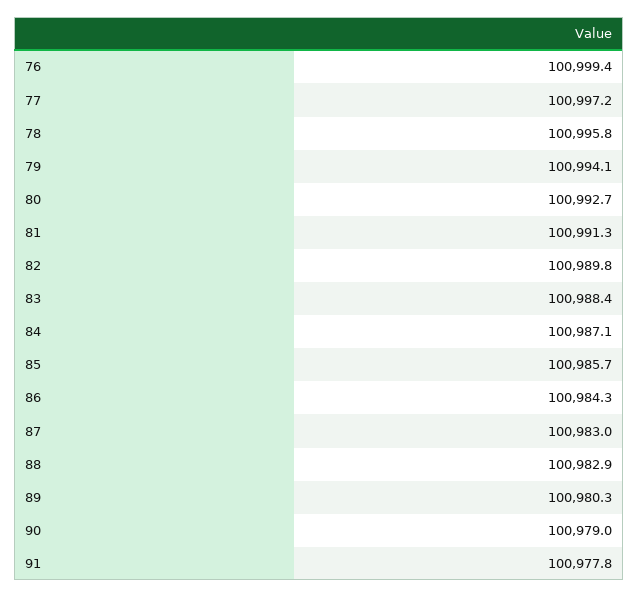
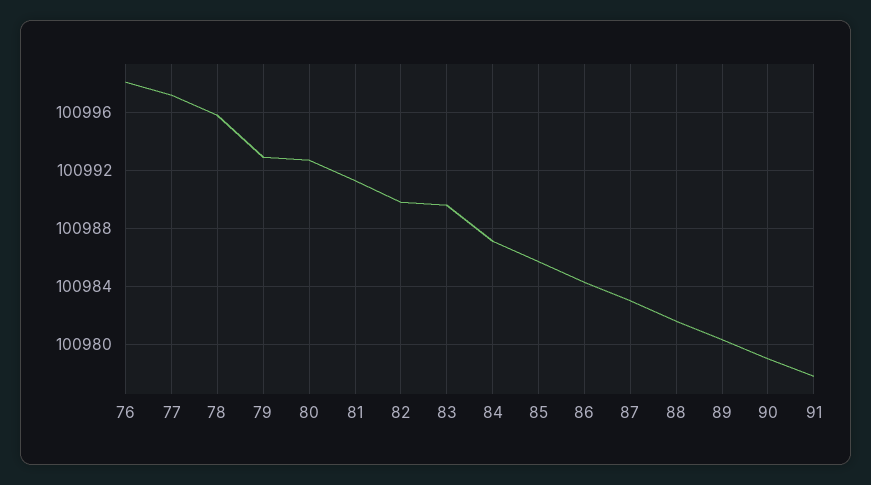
76: 100999.4 -> 100998
79: 100994.1 -> 100993
83: 100988.4 -> 100989.5
88: 100982.9 -> 100981.5

